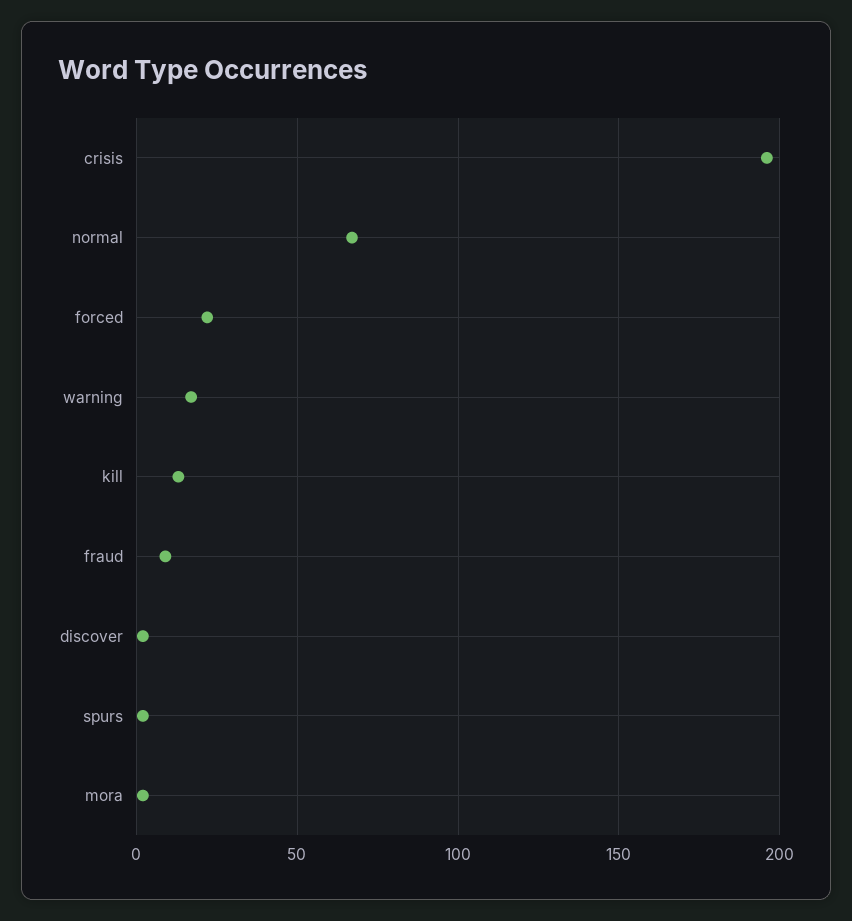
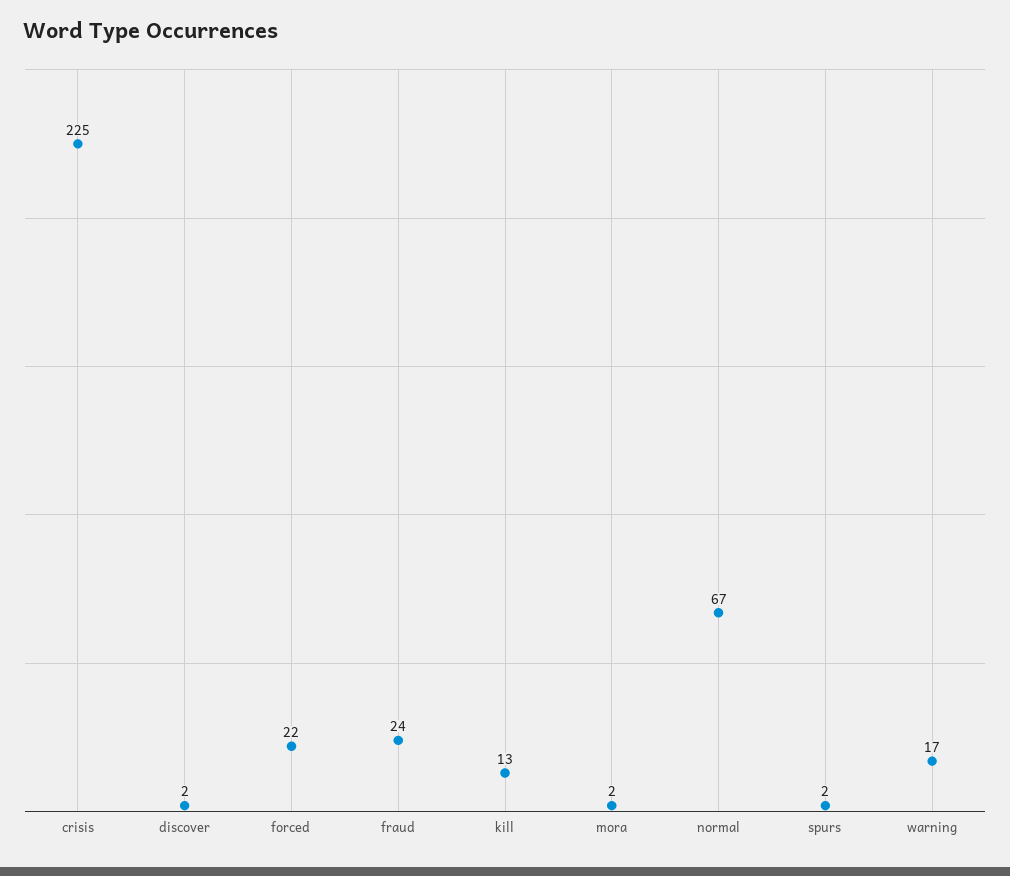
crisis: 195 -> 225
fraud: 10 -> 24

